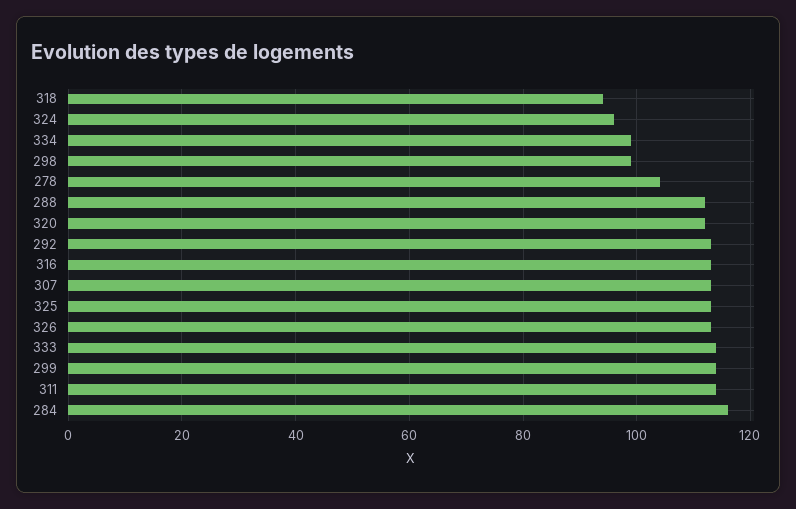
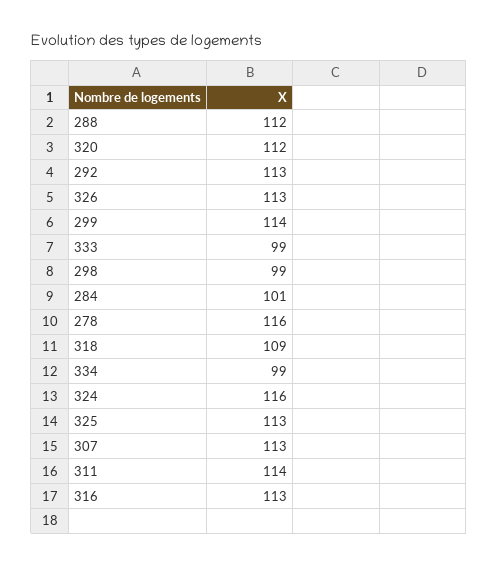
318: 95 -> 109
324: 95 -> 116
278: 105 -> 116
333: 115 -> 99
284: 115 -> 101

